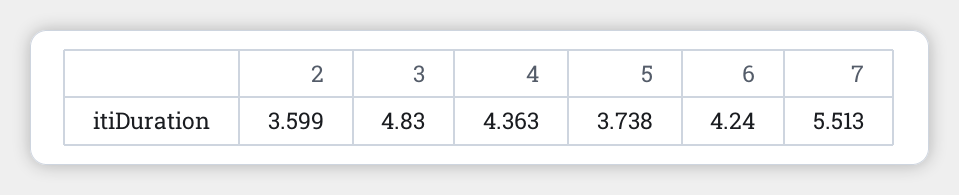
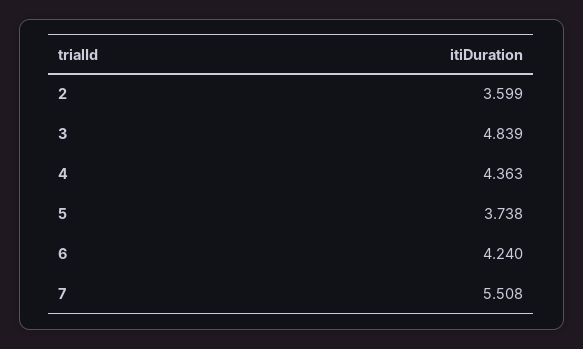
3: 4.83 -> 4.839
7: 5.513 -> 5.508

